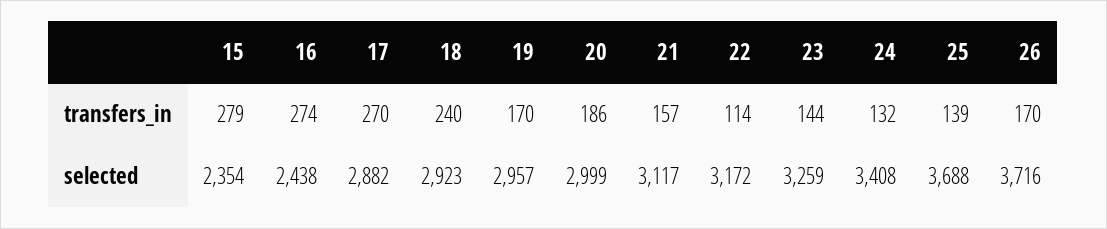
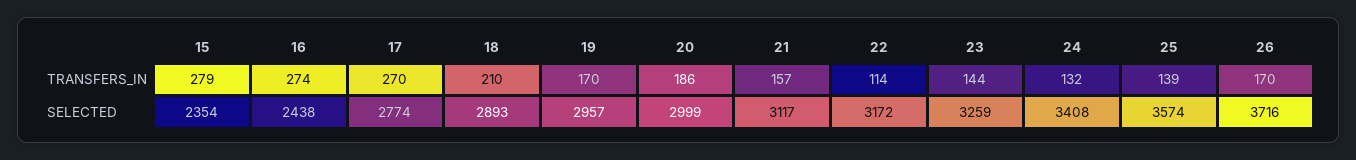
18, transfers_in: 240 -> 210
17, selected: 2882 -> 2774
18, selected: 2923 -> 2893
25, selected: 3688 -> 3574

